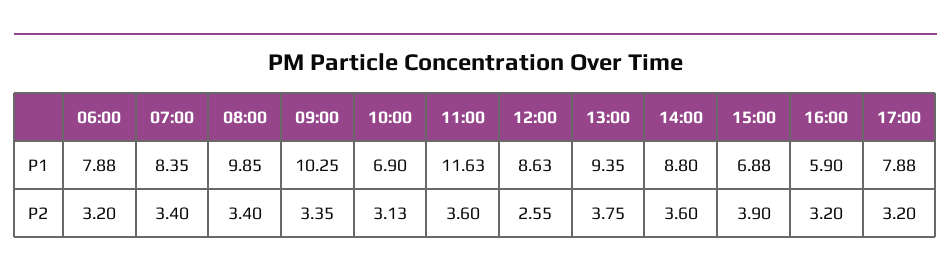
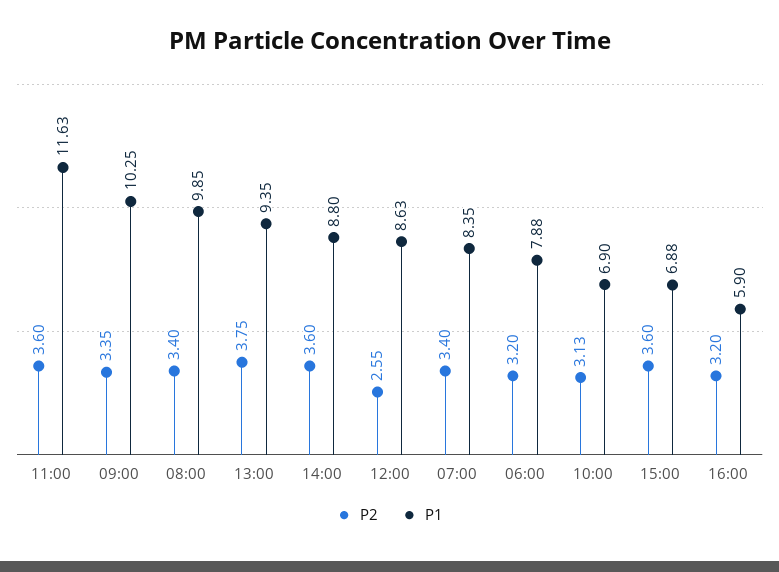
P1, 17:00: 7.88 -> none
P2, 15:00: 3.9 -> 3.6
P2, 17:00: 3.2 -> none

